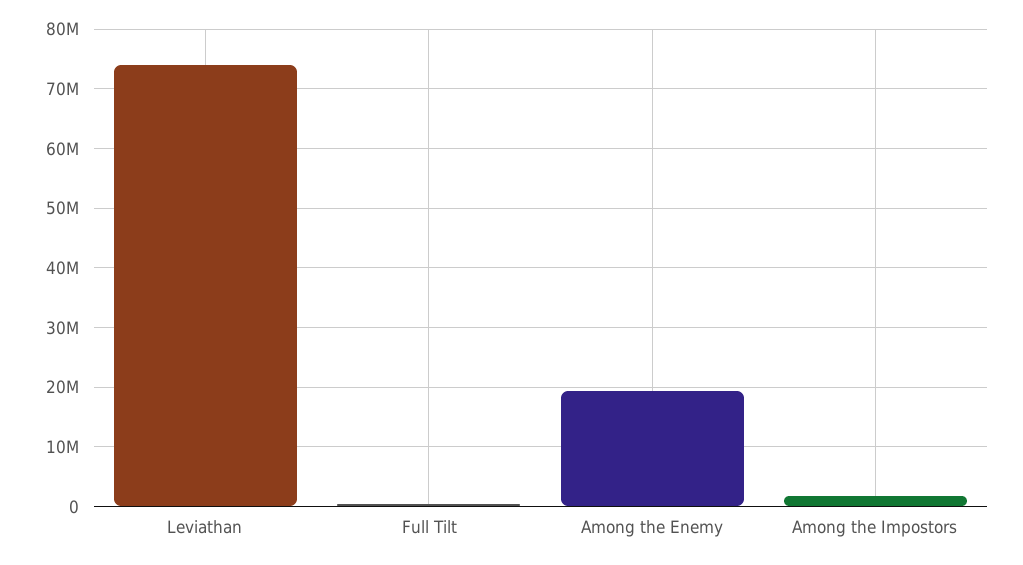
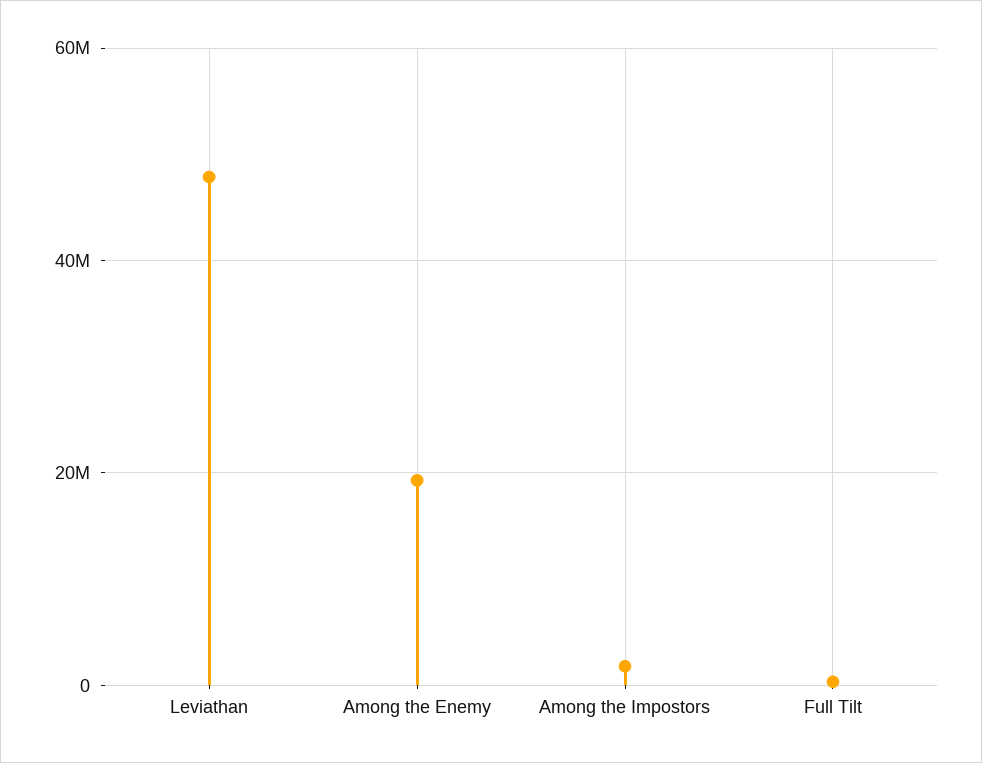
Leviathan: 74000000 -> 48000000

